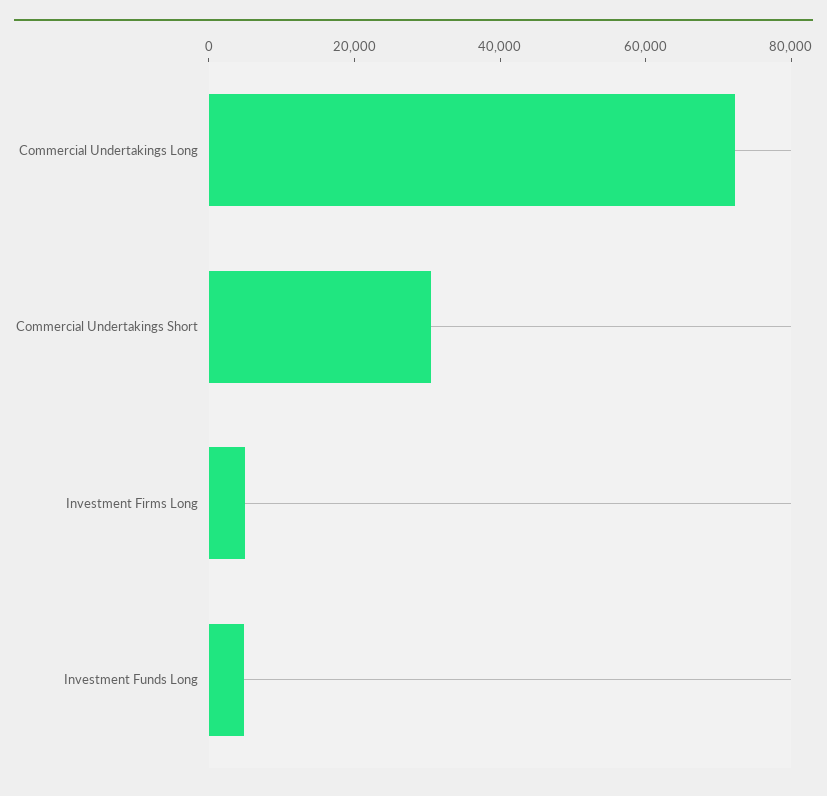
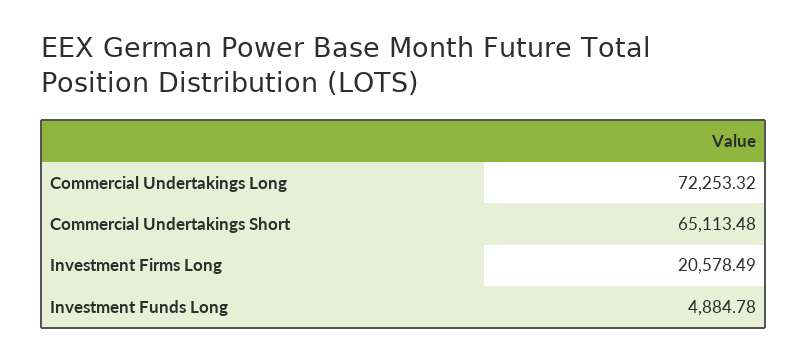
Commercial Undertakings Short: 30000 -> 65113.48
Investment Firms Long: 5000 -> 20578.49

